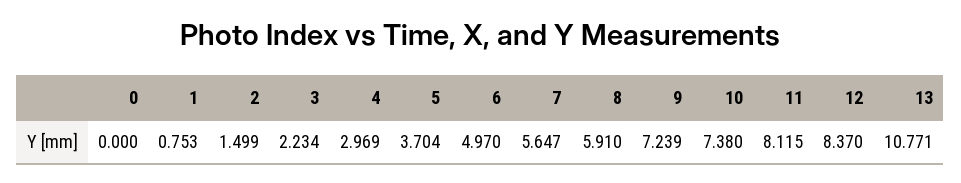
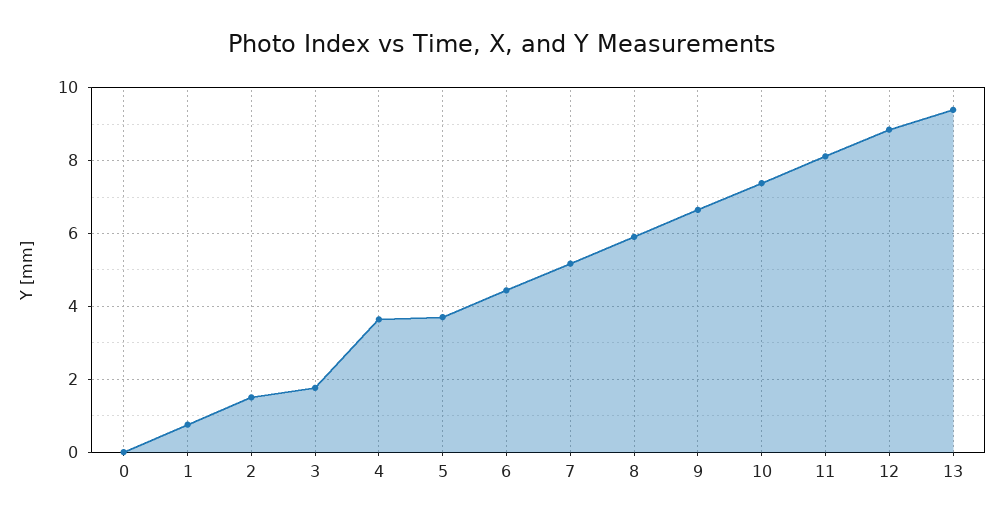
3: 2.234 -> 1.8
4: 2.969 -> 3.6
6: 4.97 -> 4.4
7: 5.647 -> 5.2
9: 7.239 -> 6.6
12: 8.37 -> 8.8
13: 10.771 -> 9.4

